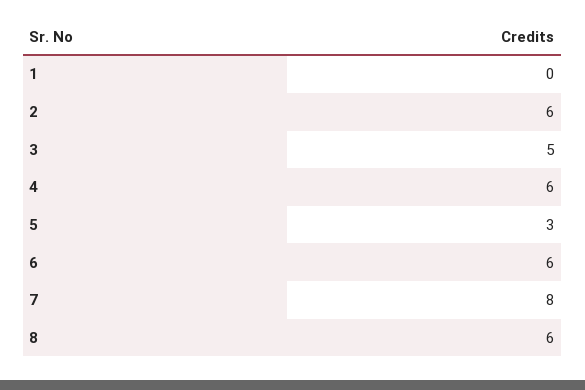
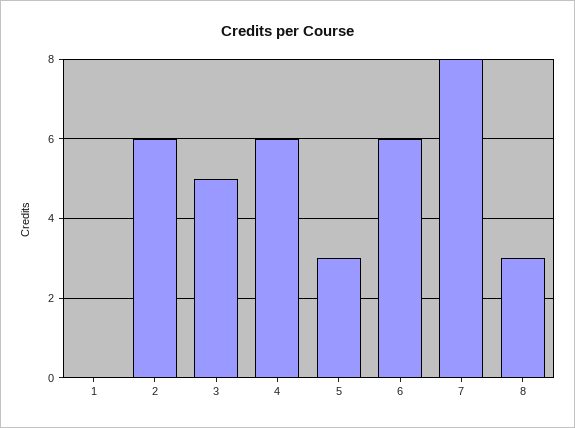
8: 6 -> 3

